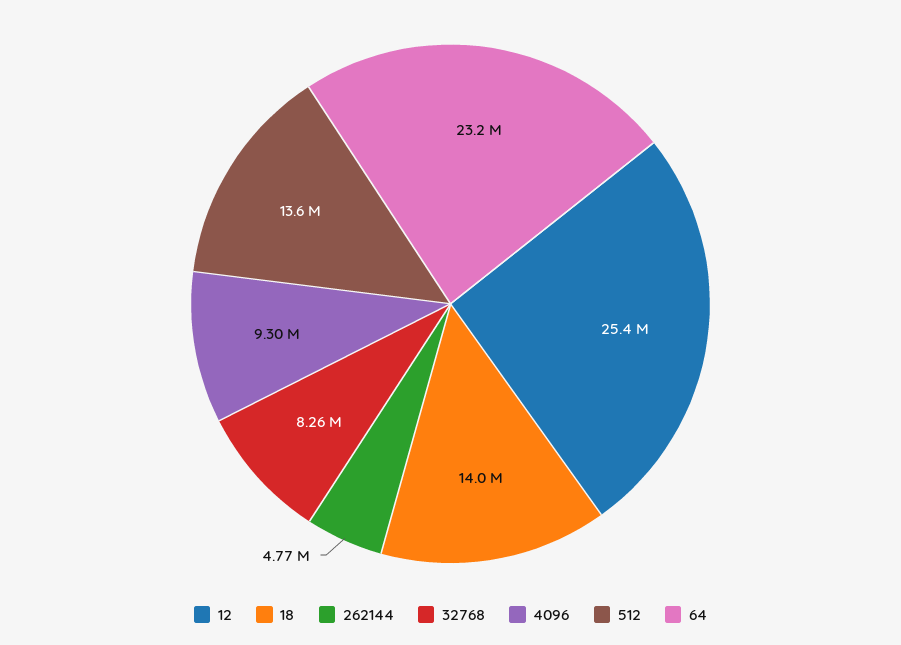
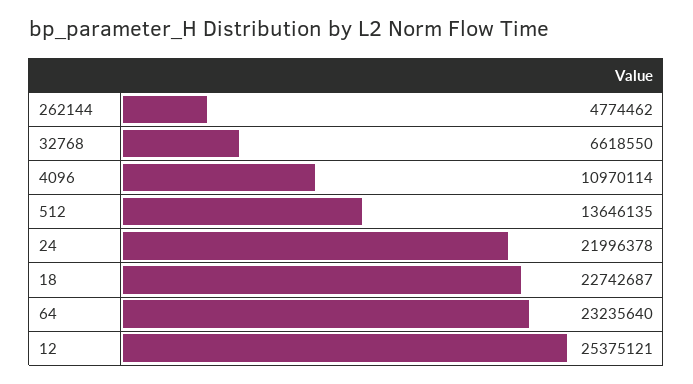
18: 14000000 -> 22742687
32768: 8260000 -> 6618550
4096: 9300000 -> 10970114
24: none -> 21996378

